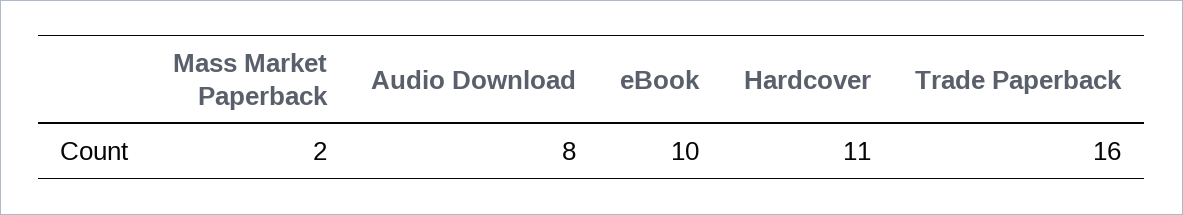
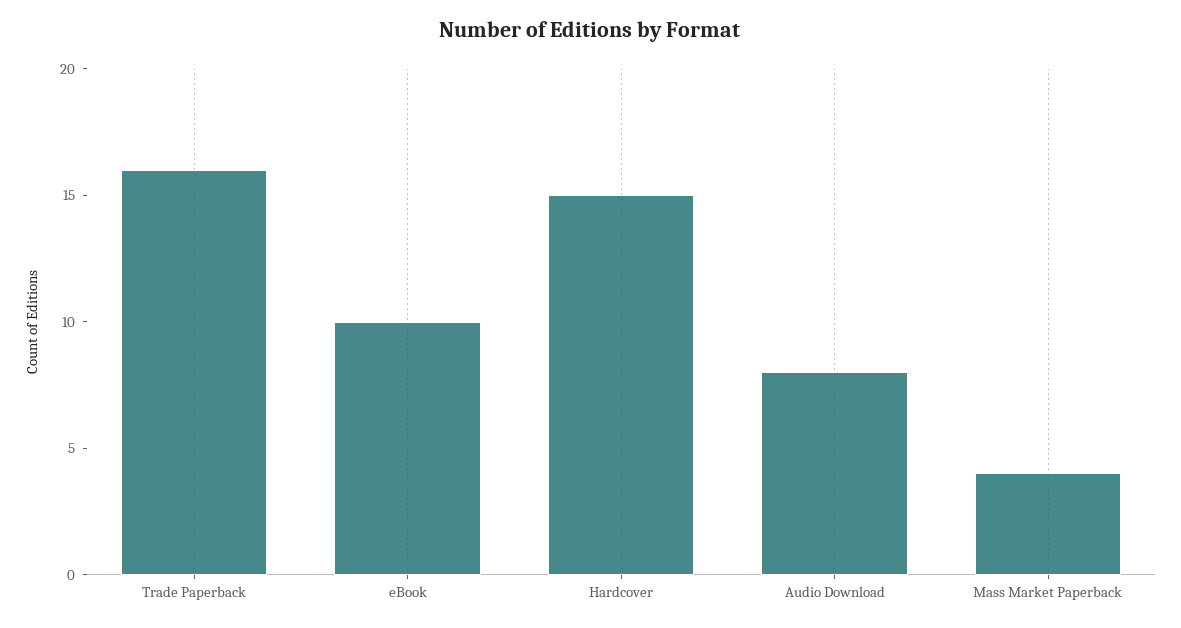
Mass Market Paperback: 2 -> 4
Hardcover: 11 -> 15

